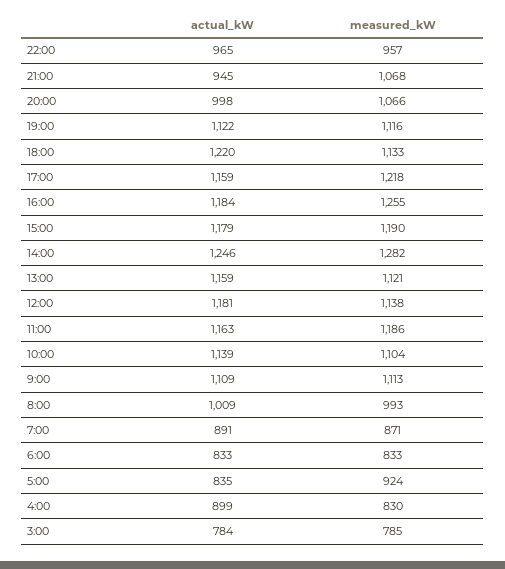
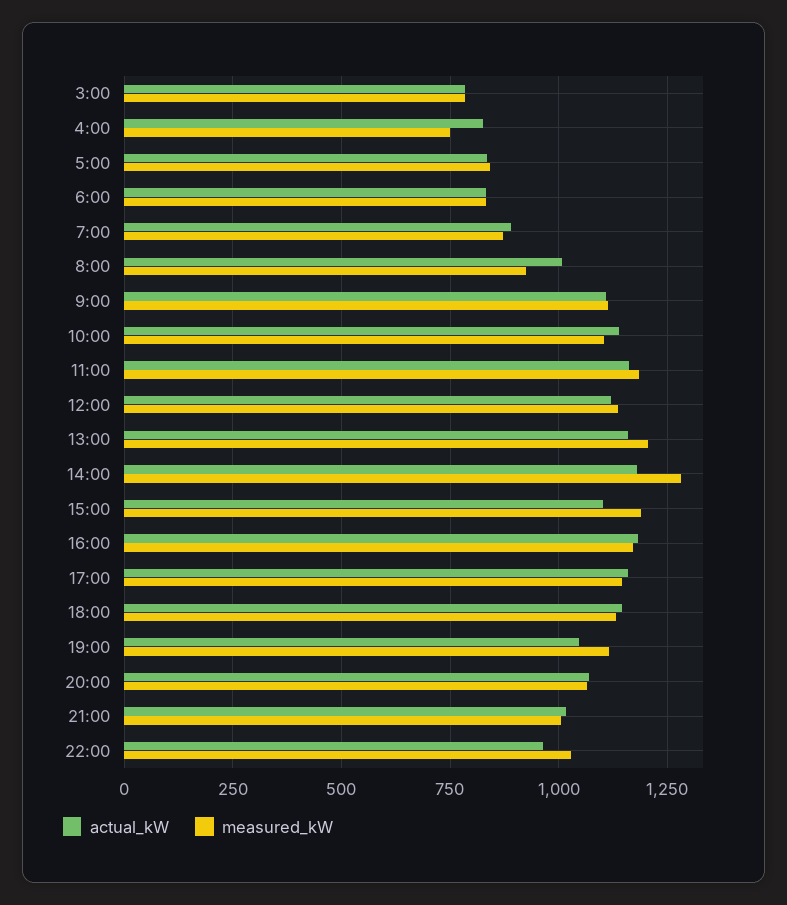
measured_kW, 22:00: 957 -> 1025
actual_kW, 21:00: 945 -> 1025
measured_kW, 21:00: 1068 -> 1000
actual_kW, 20:00: 998 -> 1075
actual_kW, 19:00: 1122 -> 1050
actual_kW, 18:00: 1220 -> 1150
measured_kW, 17:00: 1218 -> 1150
measured_kW, 16:00: 1255 -> 1175
actual_kW, 15:00: 1179 -> 1100
actual_kW, 14:00: 1246 -> 1175
measured_kW, 13:00: 1121 -> 1200
actual_kW, 12:00: 1181 -> 1125
measured_kW, 8:00: 993 -> 925
measured_kW, 5:00: 924 -> 850
actual_kW, 4:00: 899 -> 825
measured_kW, 4:00: 830 -> 750

